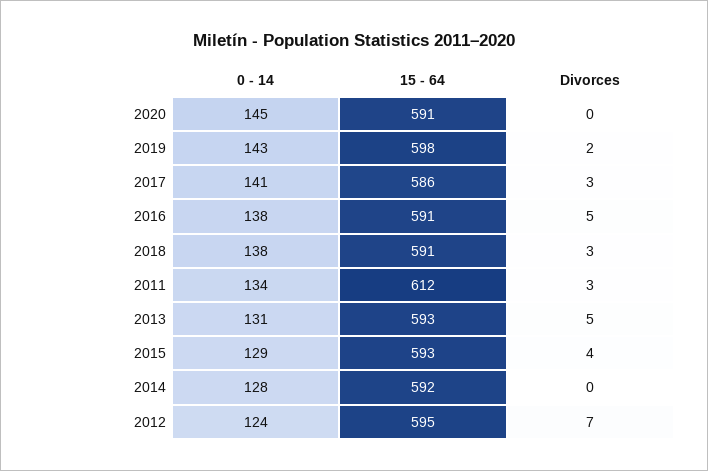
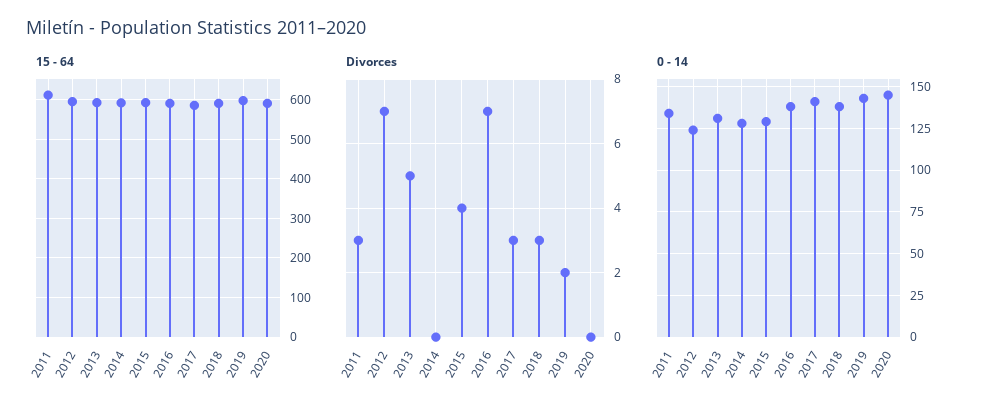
Divorces, 2016: 5 -> 7

